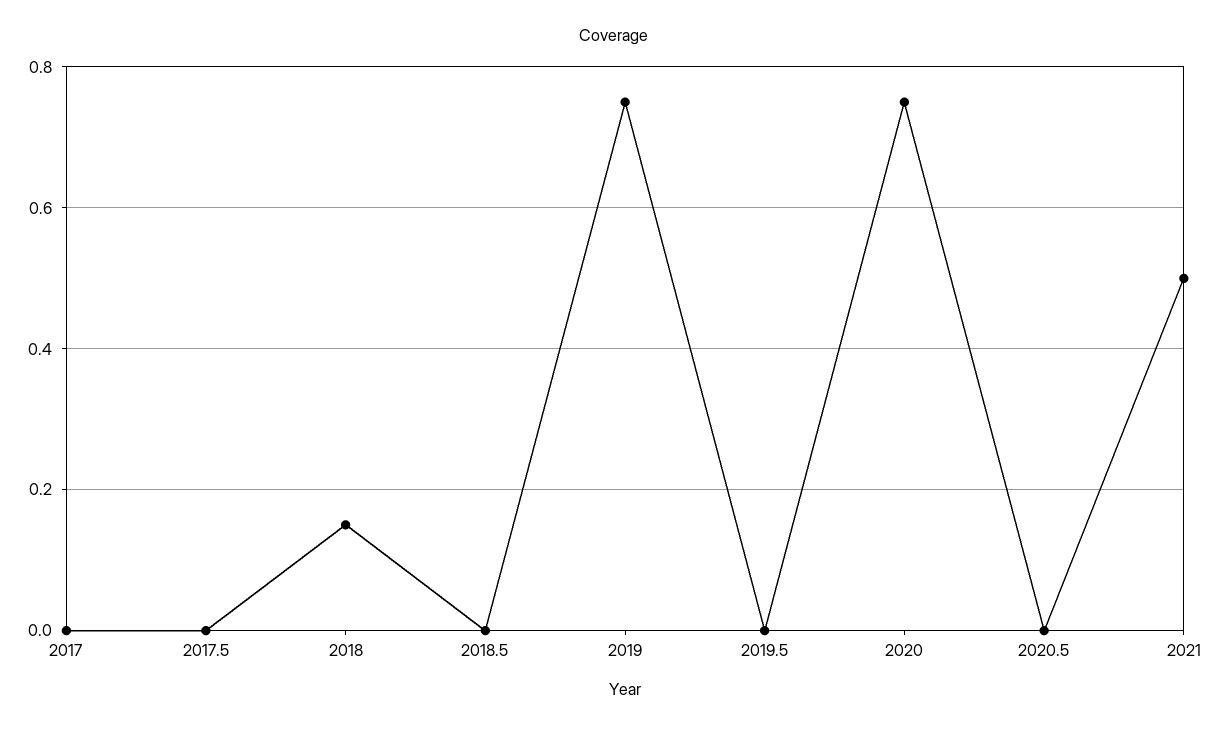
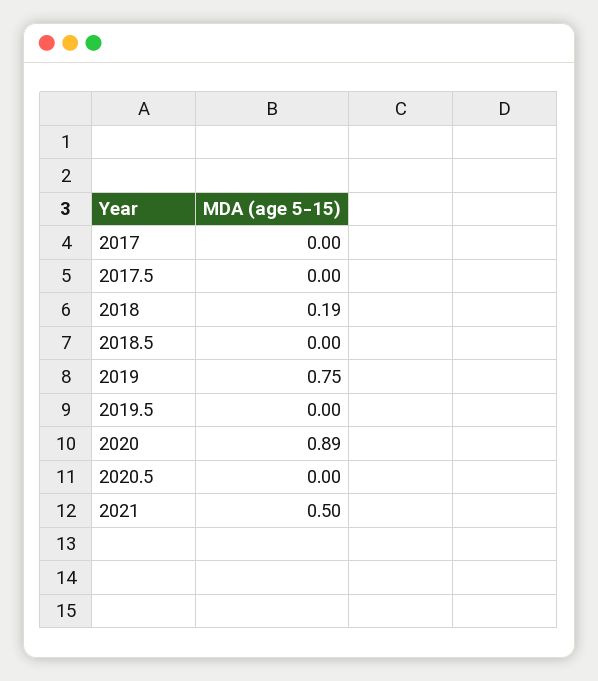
2018: 0.15 -> 0.19
2020: 0.75 -> 0.89

